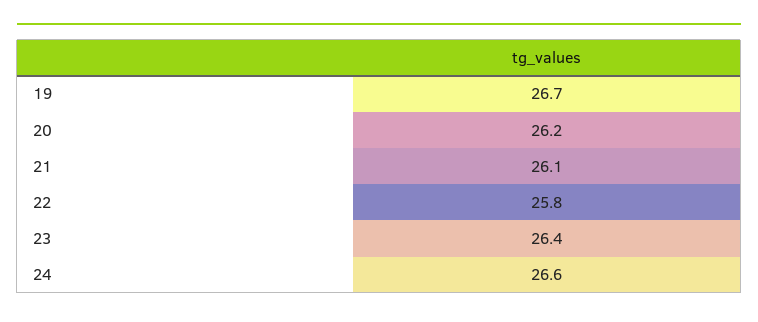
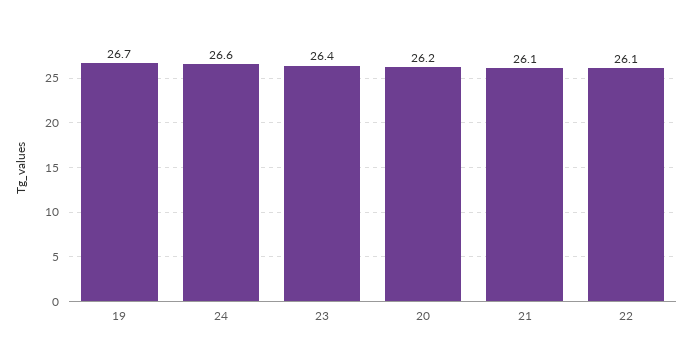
22: 25.8 -> 26.1

